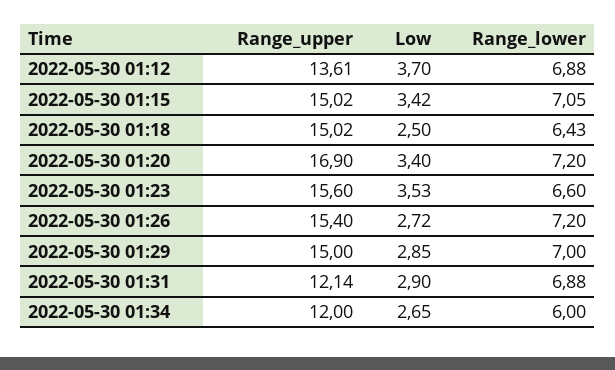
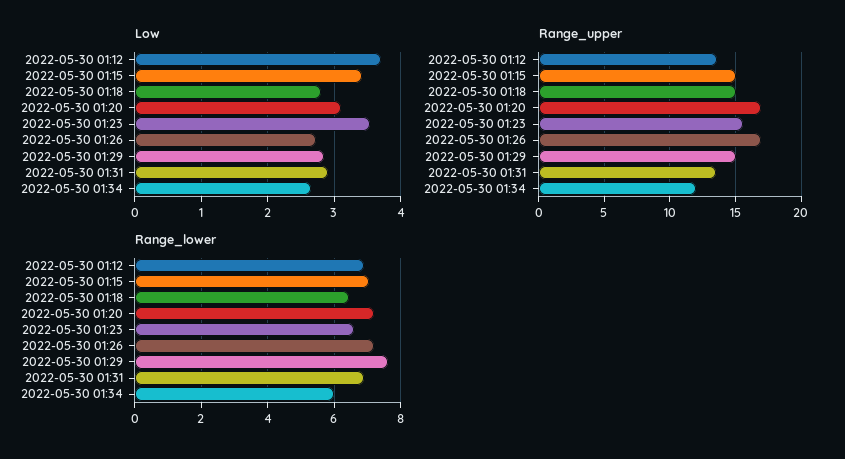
Low, 2022-05-30 01:18: 2.5 -> 2.8
Low, 2022-05-30 01:20: 3.4 -> 3.1
Range_upper, 2022-05-30 01:26: 15.4 -> 17
Range_lower, 2022-05-30 01:29: 7 -> 7.6
Range_upper, 2022-05-30 01:31: 12.14 -> 13.5

